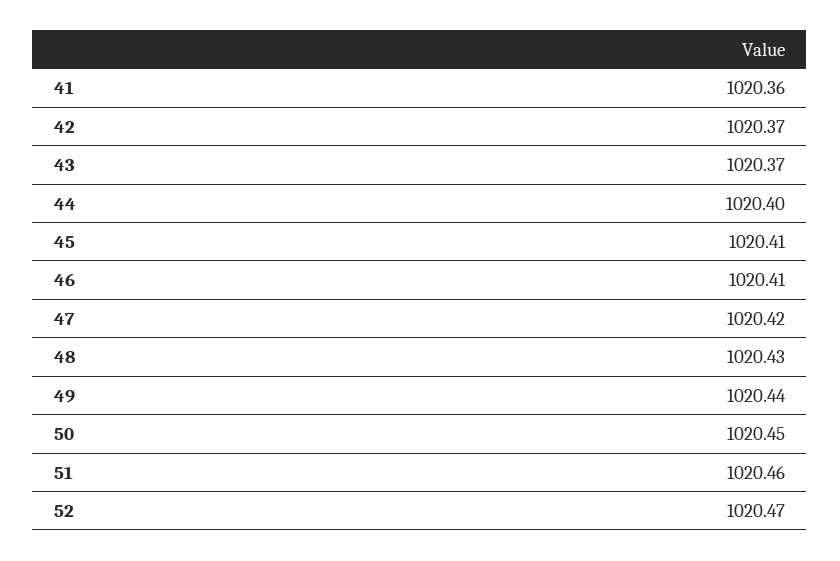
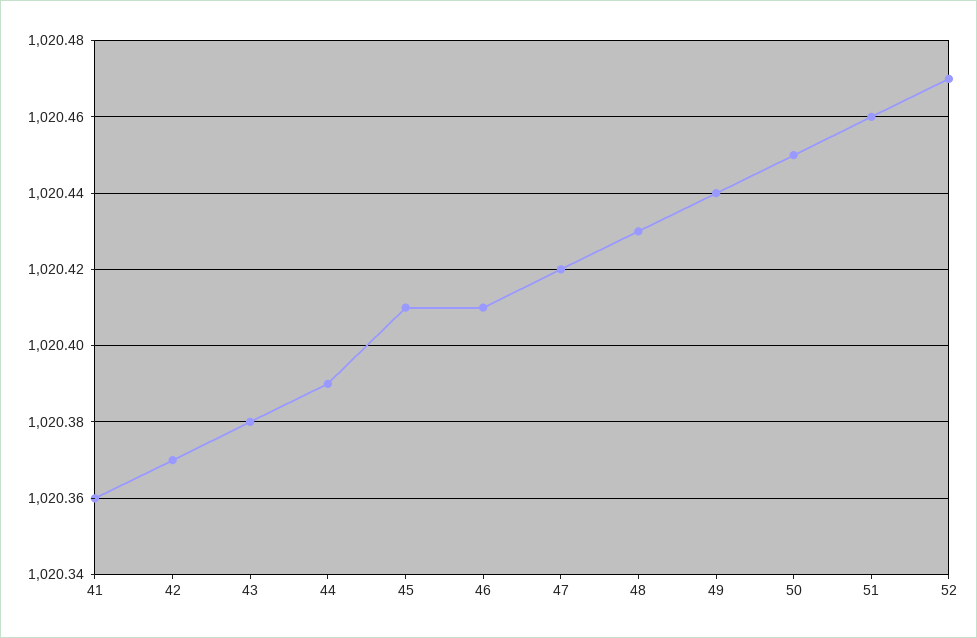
43: 1020.37 -> 1020.38
44: 1020.4 -> 1020.39

